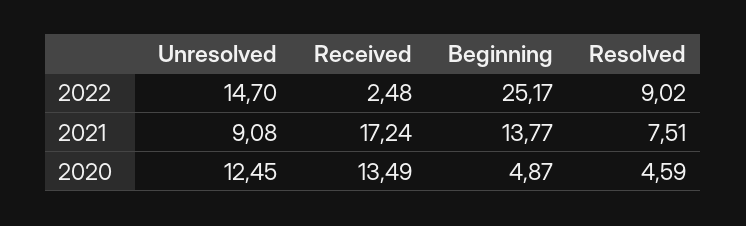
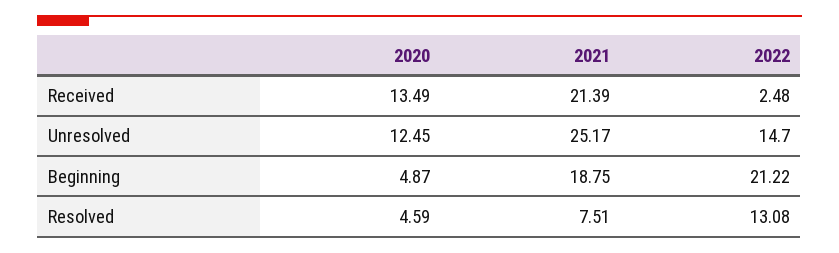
Beginning, 2022: 25.17 -> 21.22
Resolved, 2022: 9.02 -> 13.08
Unresolved, 2021: 9.08 -> 25.17
Received, 2021: 17.24 -> 21.39
Beginning, 2021: 13.77 -> 18.75

